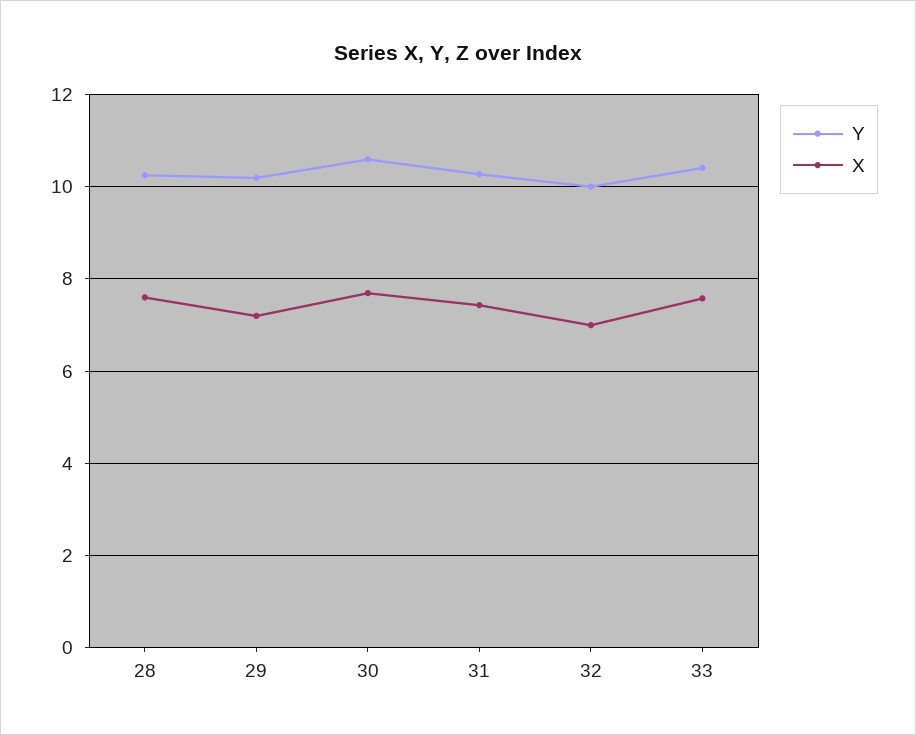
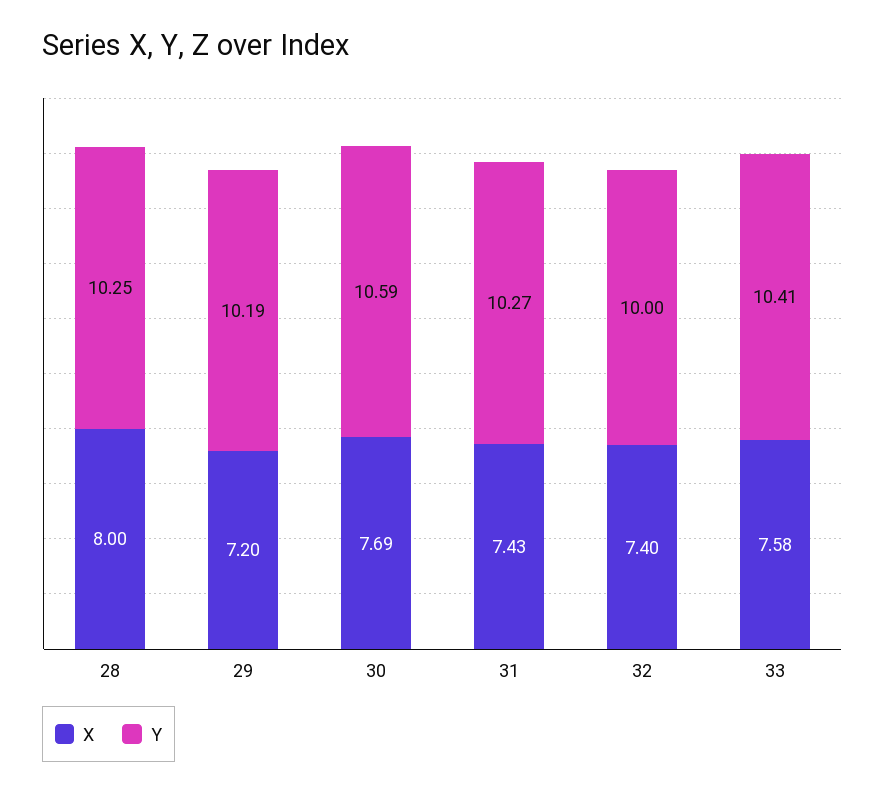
X, 28: 7.6 -> 8
X, 32: 7 -> 7.4

